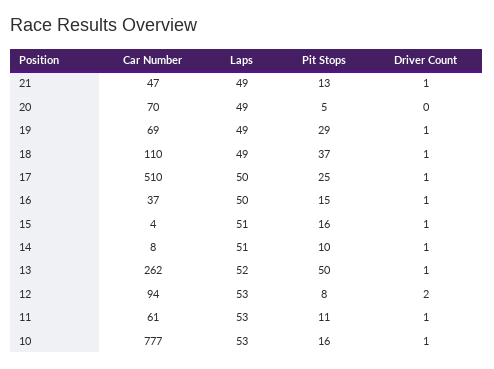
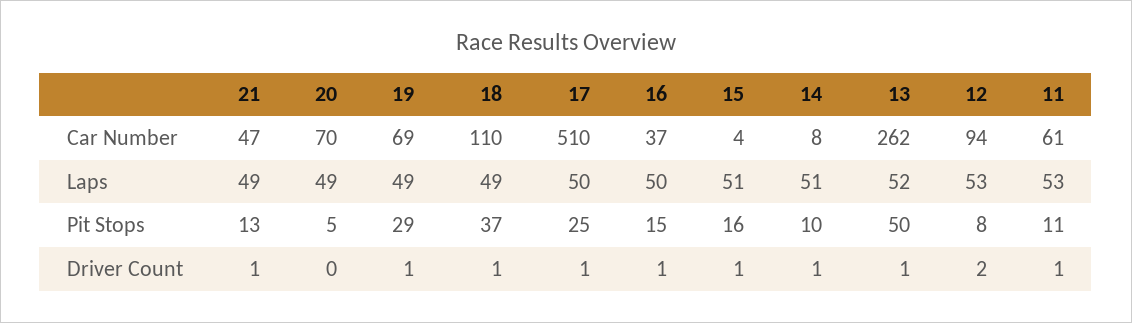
Car Number, 10: 777 -> none
Laps, 10: 53 -> none
Pit Stops, 10: 16 -> none
Driver Count, 10: 1 -> none

